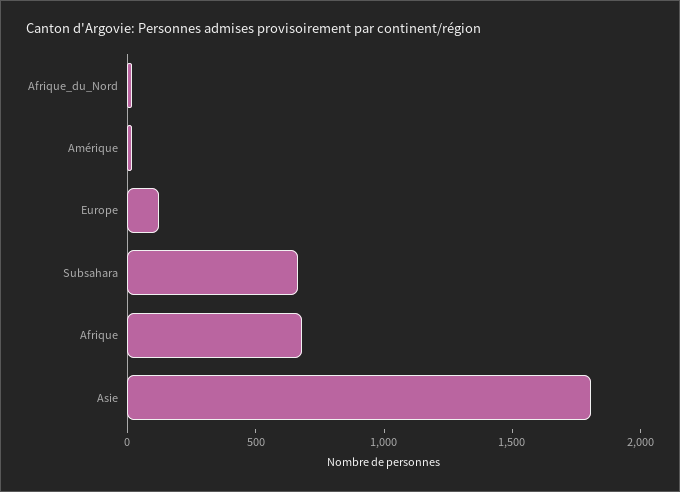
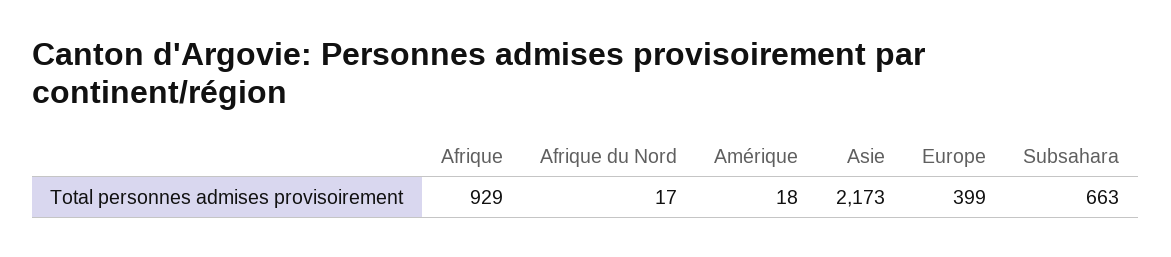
Europe: 100 -> 399
Afrique: 700 -> 929
Asie: 1800 -> 2173

